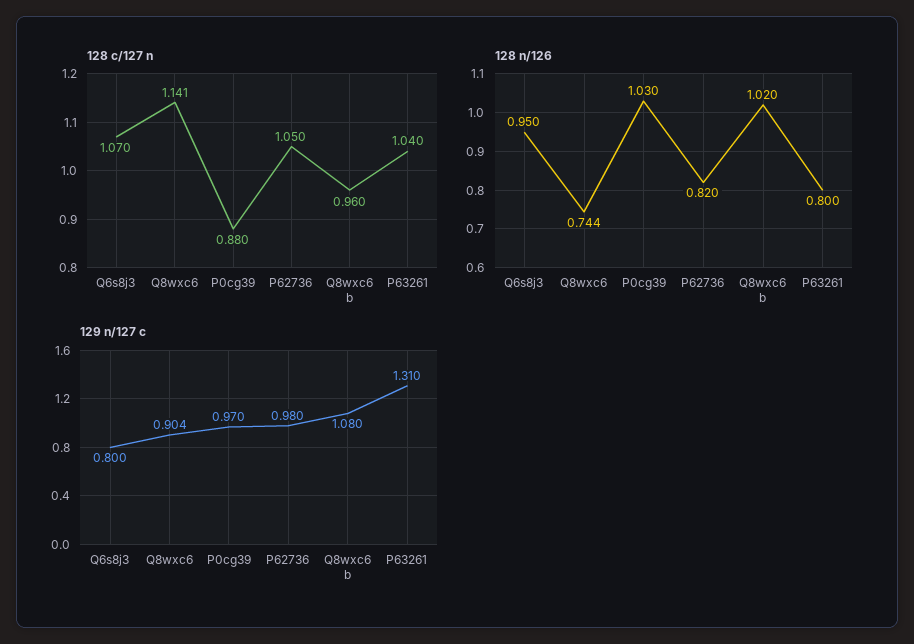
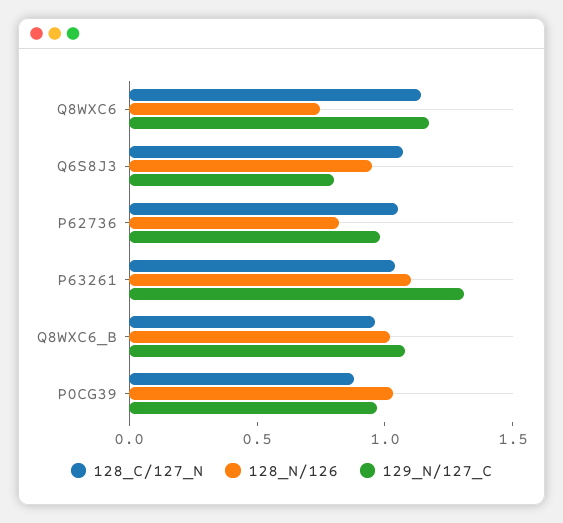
128 n/126, P63261: 0.8 -> 1.1
129 n/127 c, Q8wxc6: 0.904 -> 1.2

